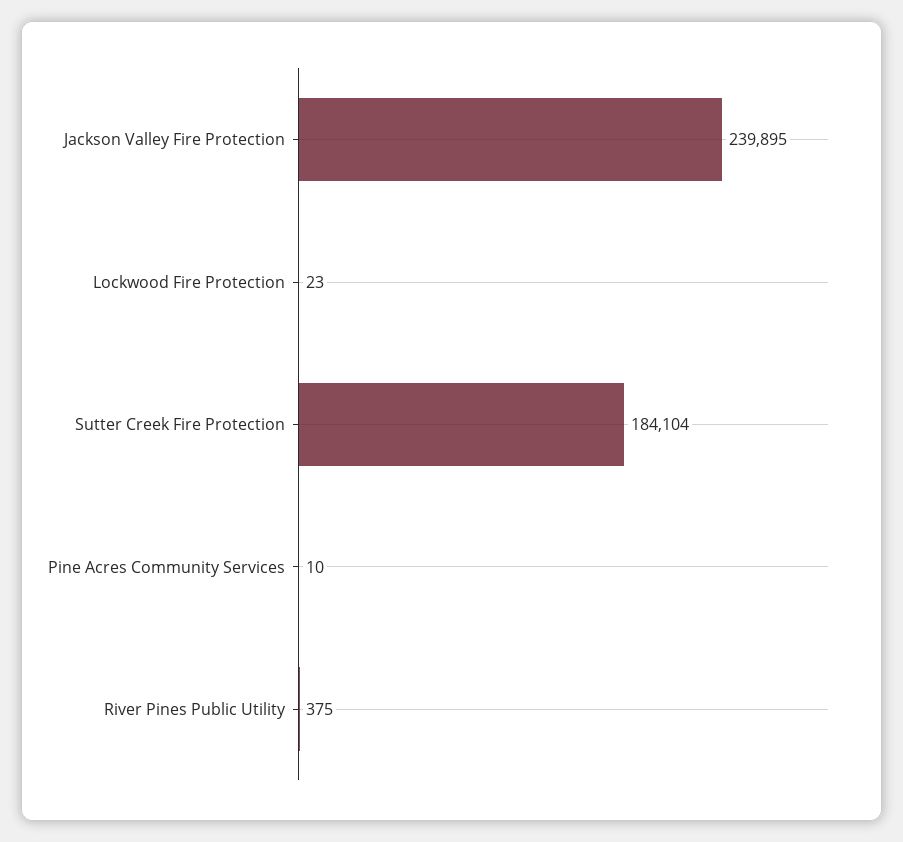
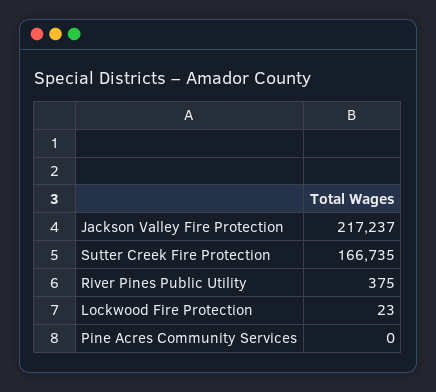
Jackson Valley Fire Protection: 239895 -> 217237
Sutter Creek Fire Protection: 184104 -> 166735
Pine Acres Community Services: 10 -> 0

